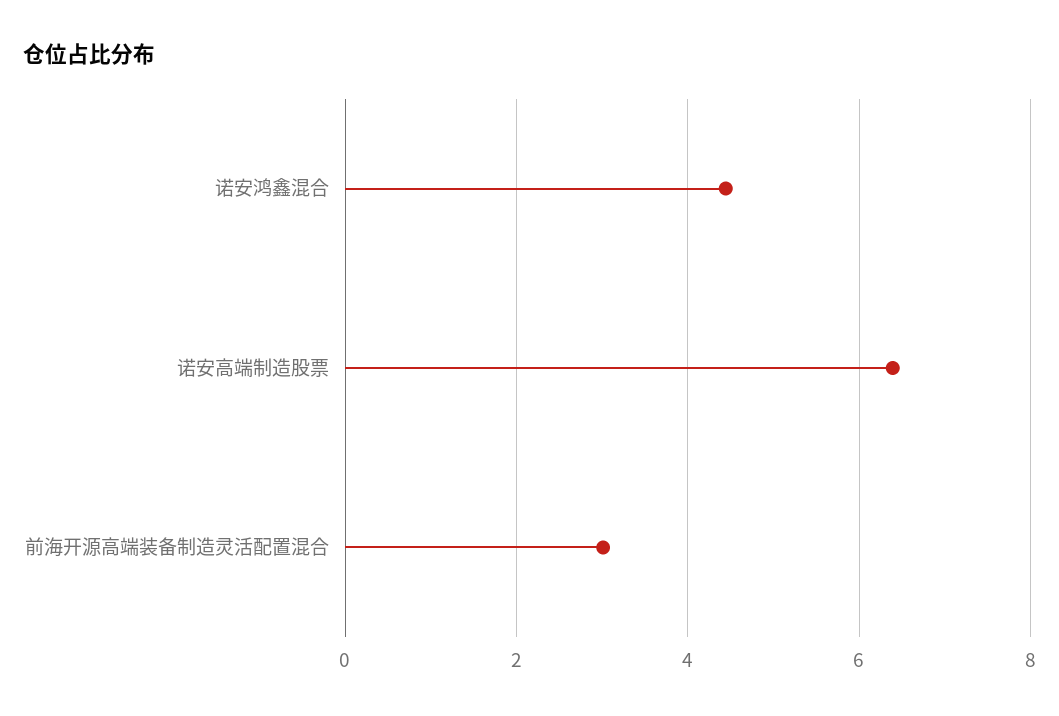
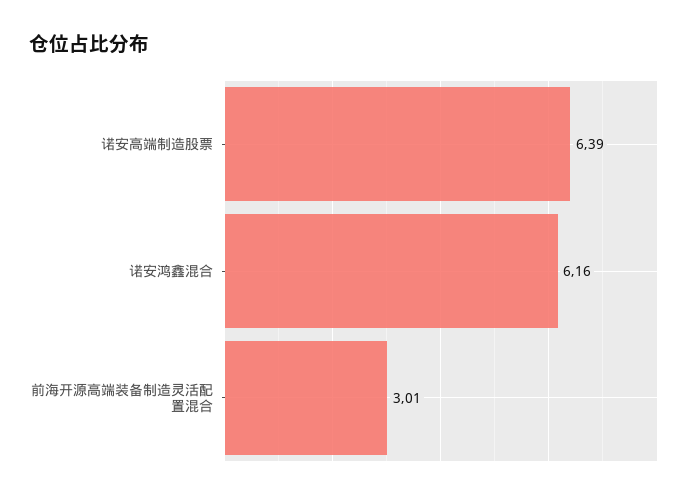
诺安鸿鑫混合: 4.4 -> 6.16

